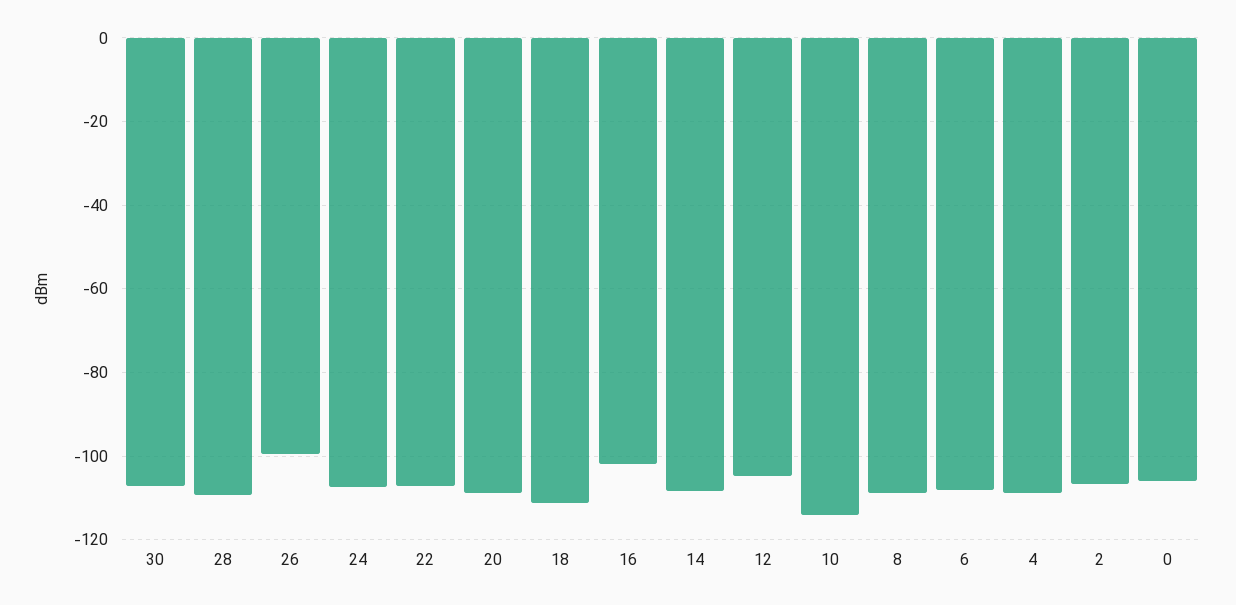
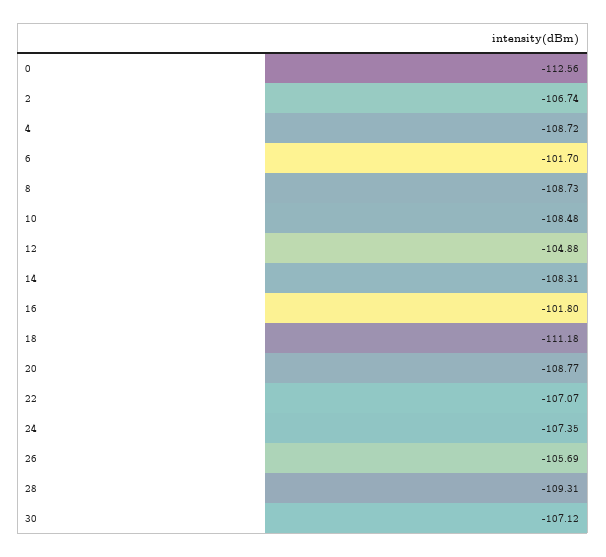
26: -100 -> -105.69
10: -114 -> -108.48
6: -108 -> -101.7
0: -106 -> -112.56

